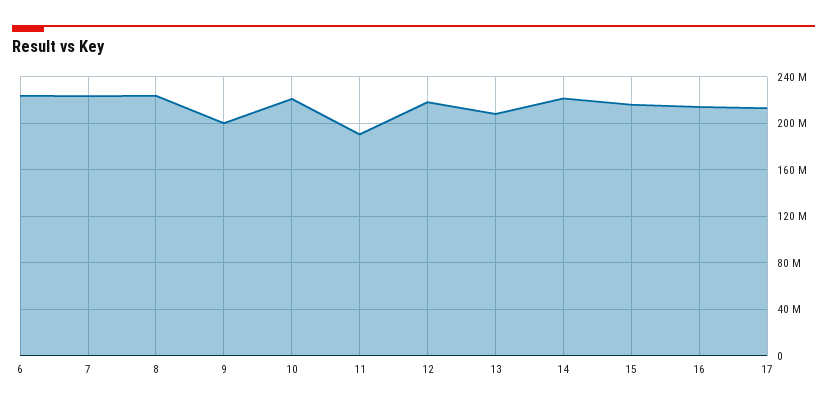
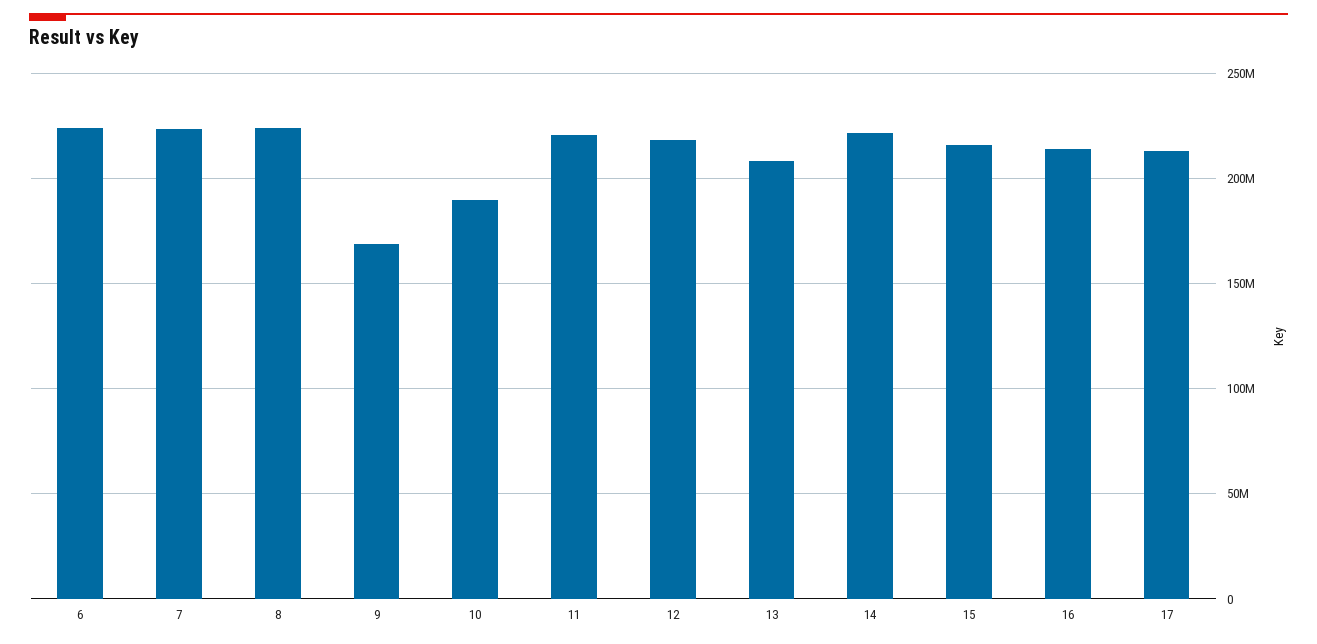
9: 200000000 -> 170000000
10: 220000000 -> 190000000
11: 190000000 -> 220000000

